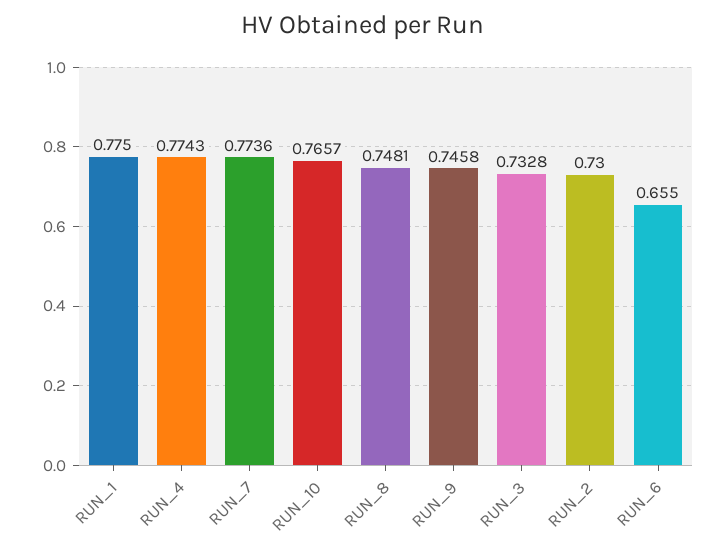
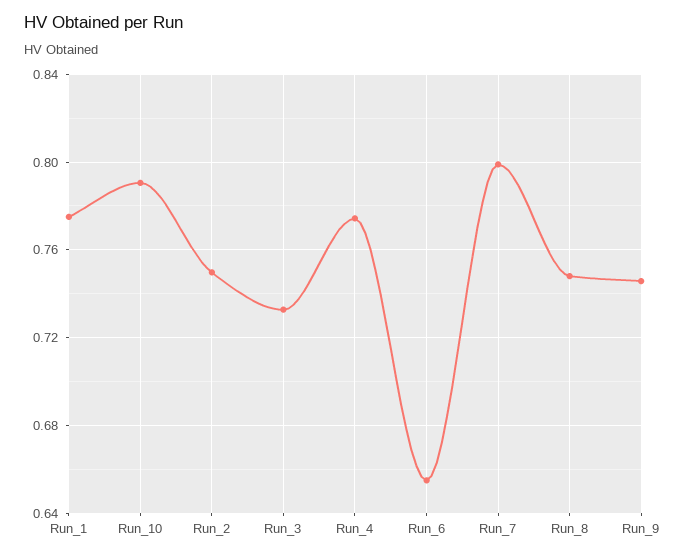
RUN_7: 0.7736 -> 0.8
RUN_10: 0.7657 -> 0.79
RUN_2: 0.73 -> 0.75

